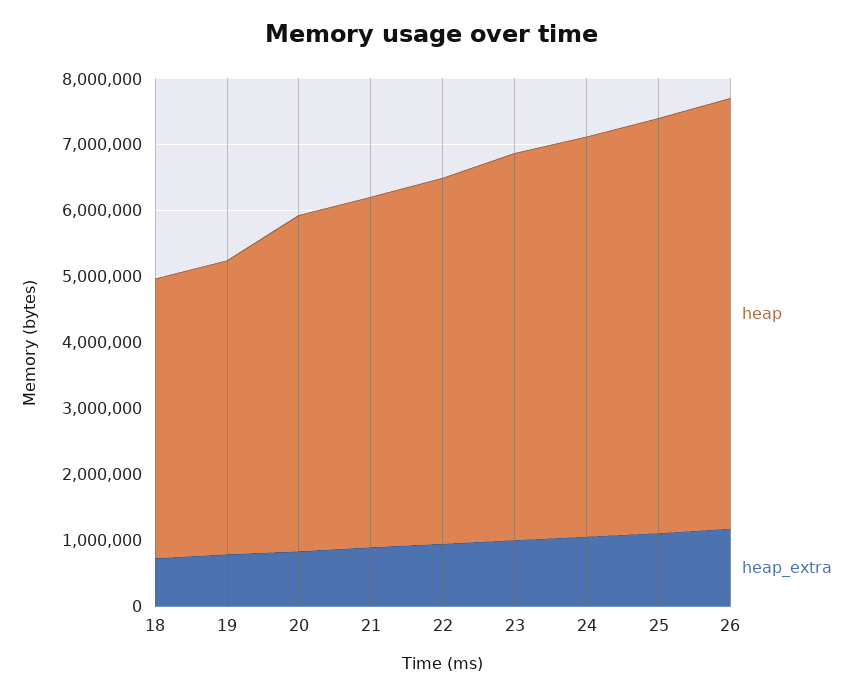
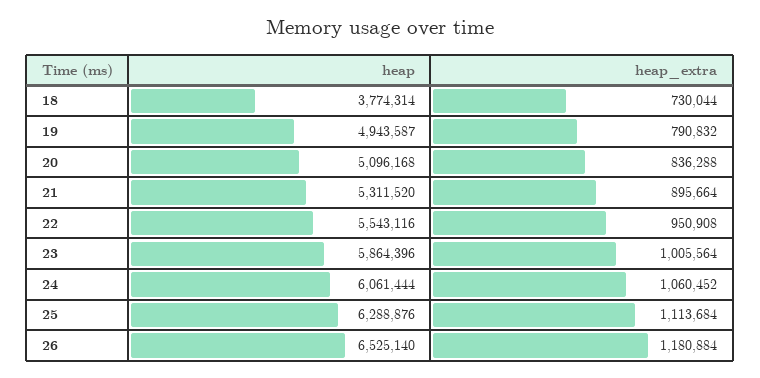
heap, 18: 4200000 -> 3774314
heap, 19: 4400000 -> 4943587

